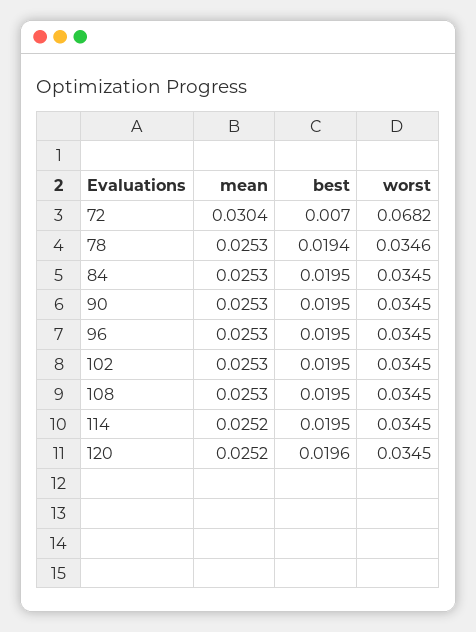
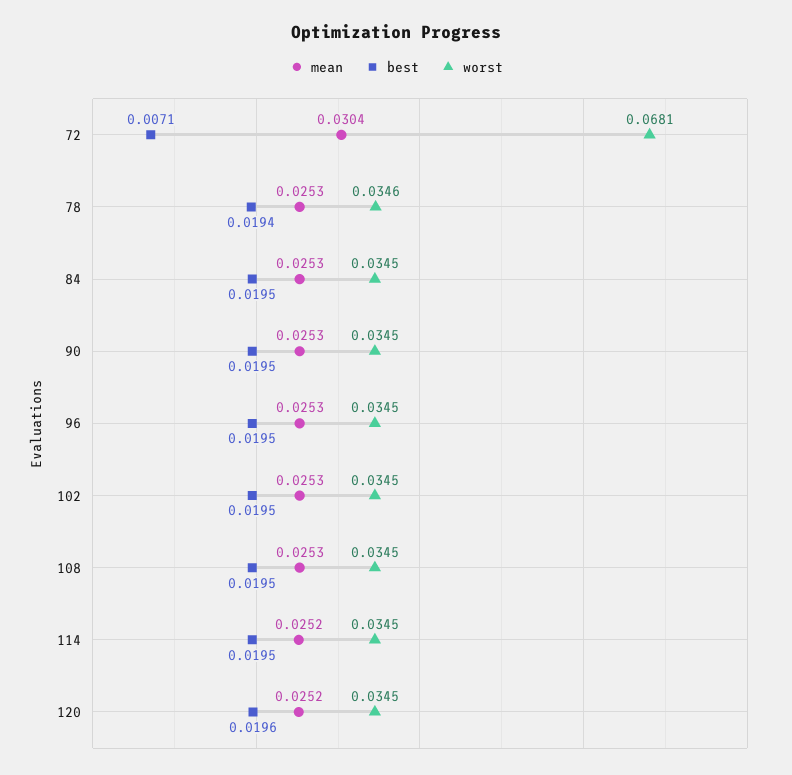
best, 72: 0.007 -> 0.0071
worst, 72: 0.0682 -> 0.0681

